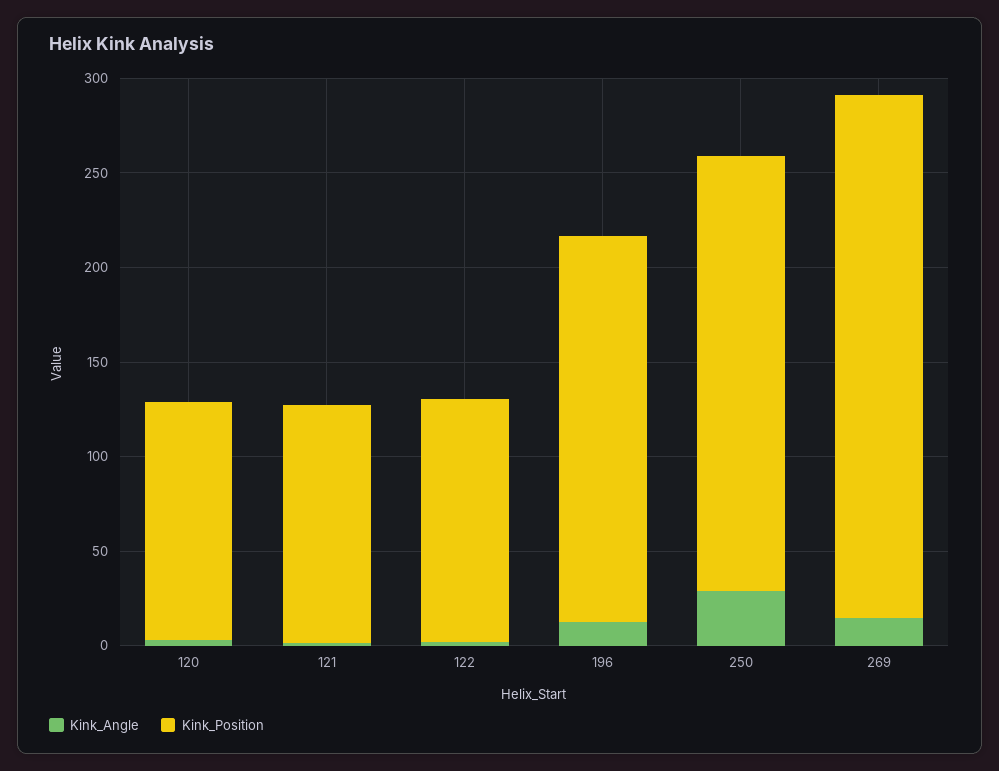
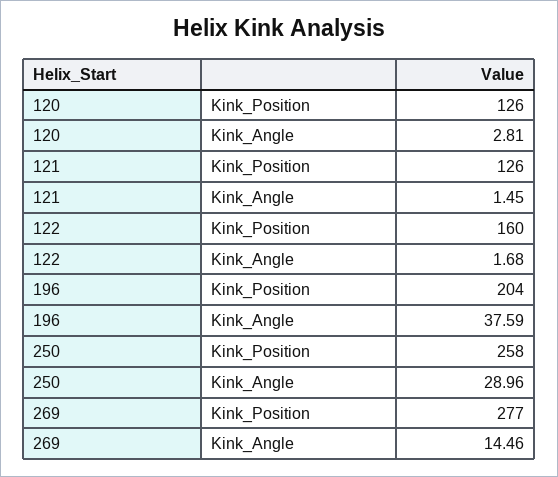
Kink_Position, 122: 130 -> 160
Kink_Angle, 196: 10 -> 37.59
Kink_Position, 250: 230 -> 258

